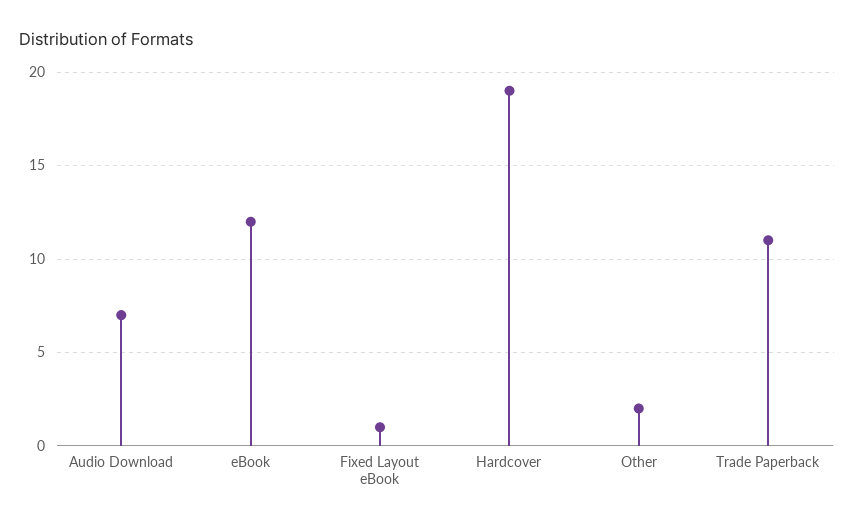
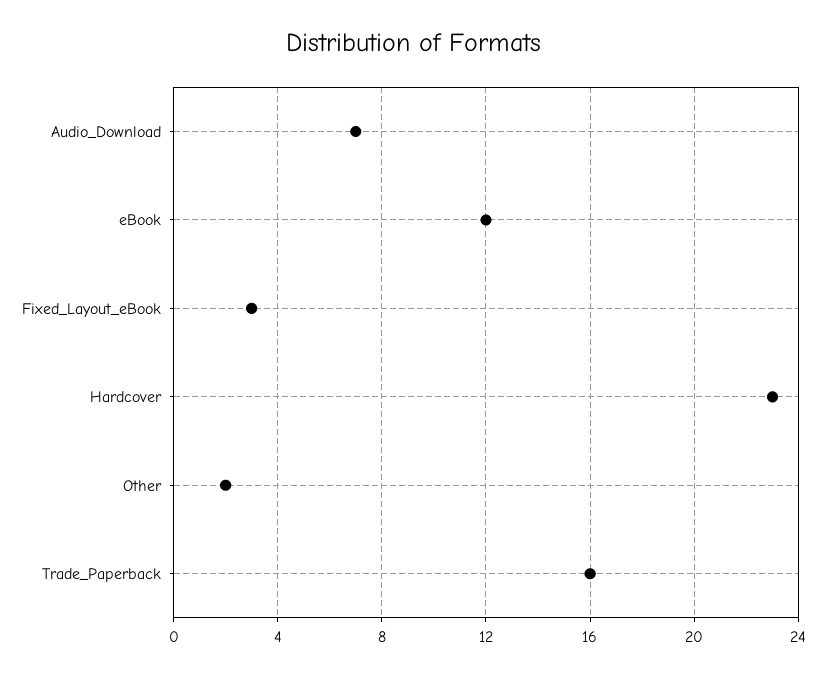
Fixed Layout eBook: 1 -> 3
Hardcover: 19 -> 23
Trade Paperback: 11 -> 16

